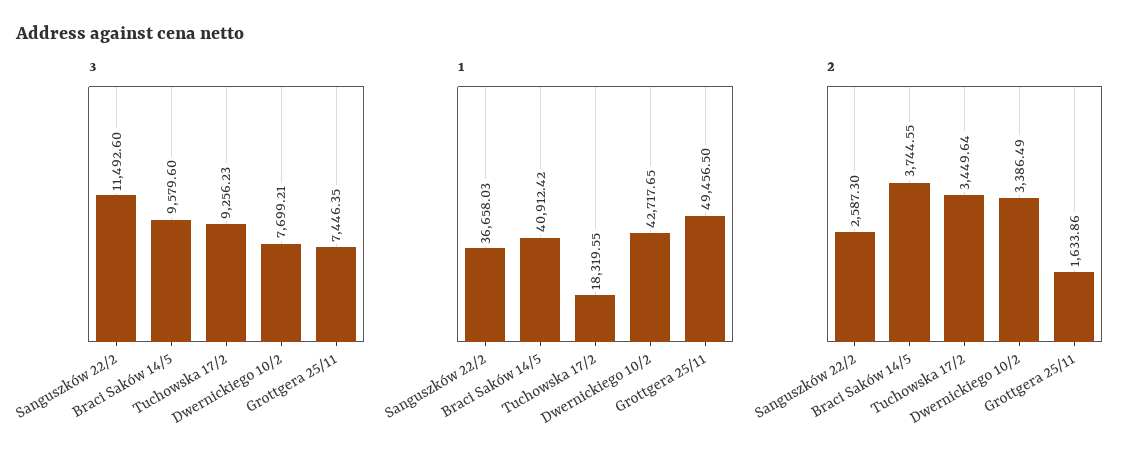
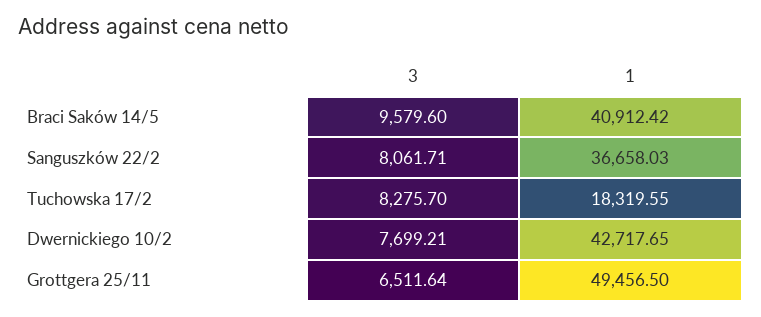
3, Sanguszków 22/2: 11492.6 -> 8061.71
3, Tuchowska 17/2: 9256.23 -> 8275.7
3, Grottgera 25/11: 7446.35 -> 6511.64
2, Sanguszków 22/2: 2587.3 -> none
2, Braci Saków 14/5: 3744.55 -> none
2, Tuchowska 17/2: 3449.64 -> none
2, Dwernickiego 10/2: 3386.49 -> none
2, Grottgera 25/11: 1633.86 -> none

